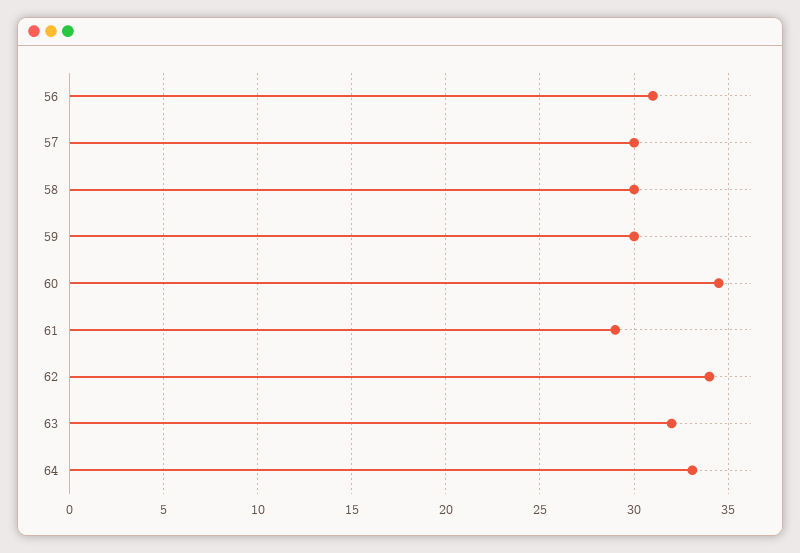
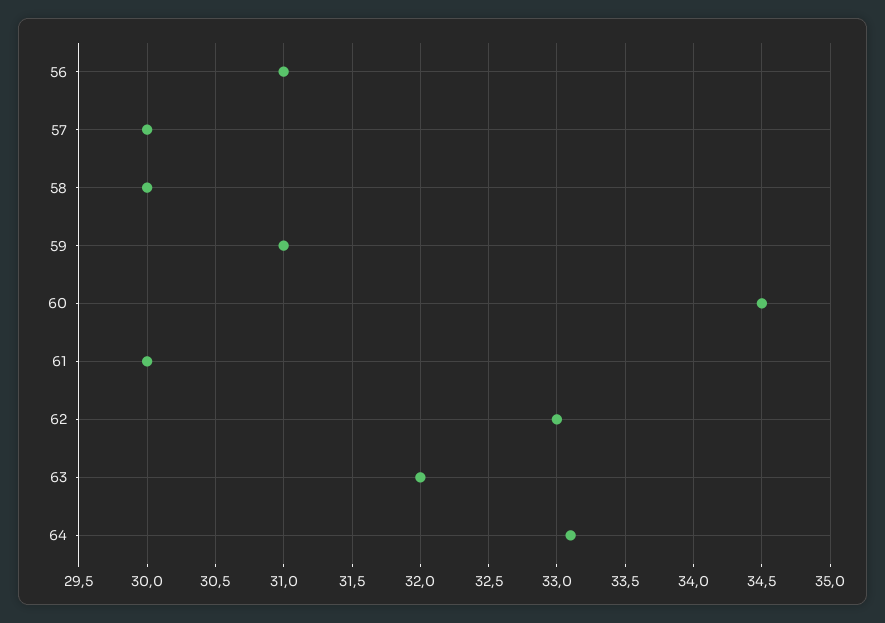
59: 30 -> 31
61: 29 -> 30
62: 34 -> 33

